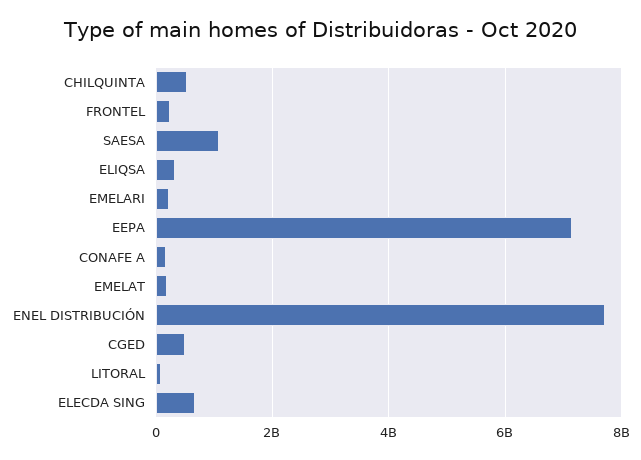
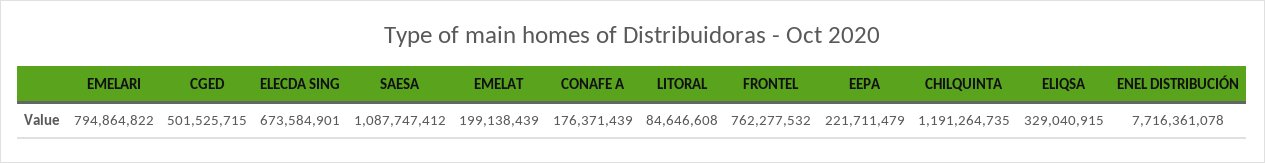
CHILQUINTA: 600000000 -> 1191264735
FRONTEL: 200000000 -> 762277532
EMELARI: 200000000 -> 794864822
EEPA: 7200000000 -> 221711479

